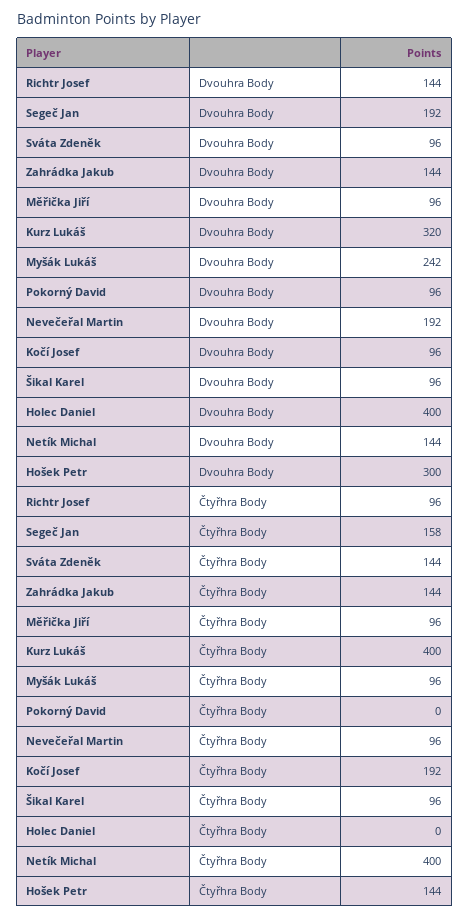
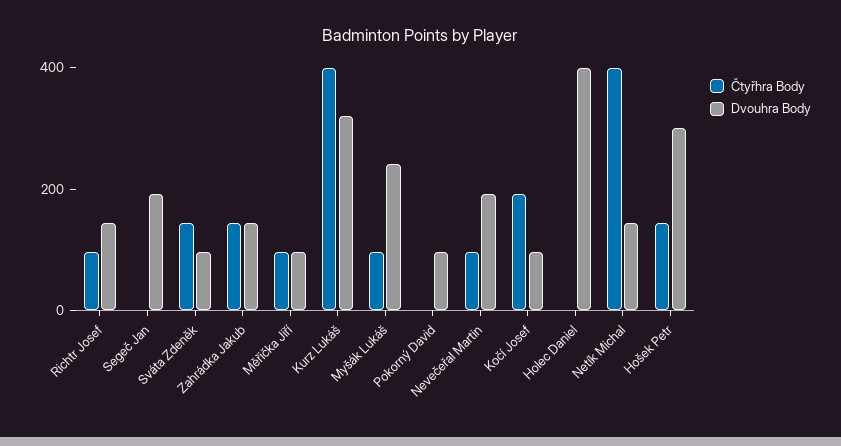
Dvouhra Body, Šikal Karel: 96 -> none
Čtyřhra Body, Segeč Jan: 158 -> 0
Čtyřhra Body, Šikal Karel: 96 -> none

